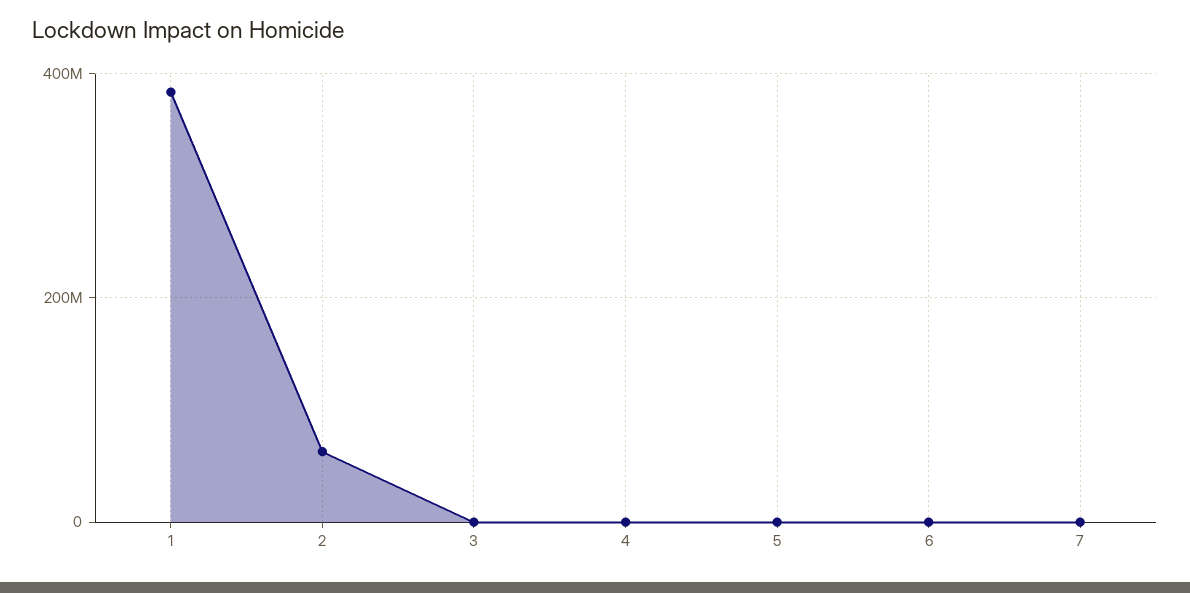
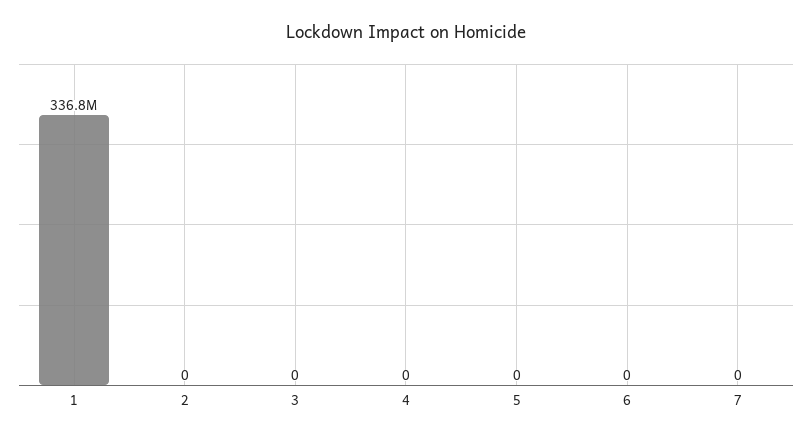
1: 380000000 -> 336800000
2: 60000000 -> 0

